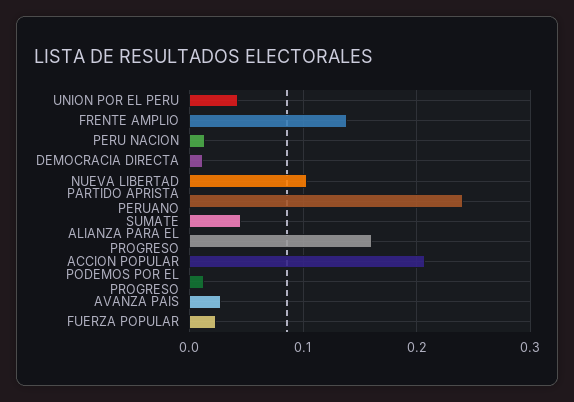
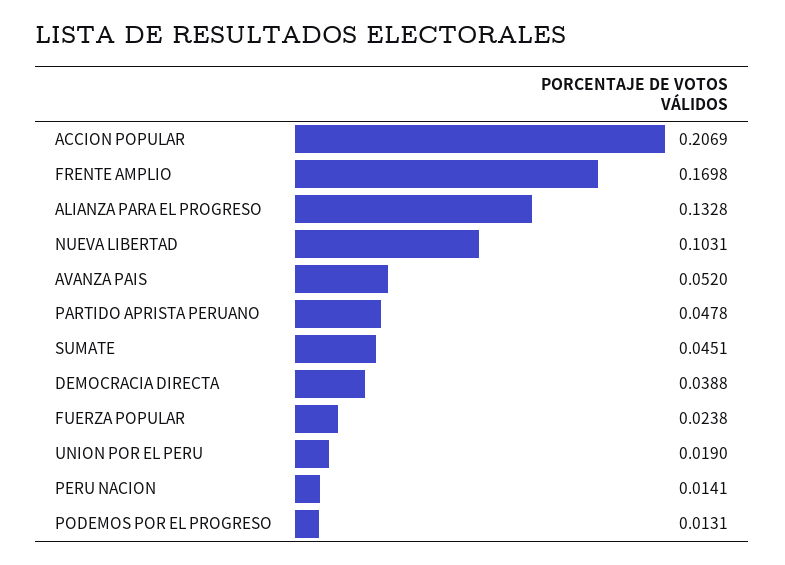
UNION POR EL PERU: 0.04 -> 0.019
FRENTE AMPLIO: 0.14 -> 0.1698
DEMOCRACIA DIRECTA: 0.01 -> 0.0388
PARTIDO APRISTA PERUANO: 0.24 -> 0.0478
ALIANZA PARA EL PROGRESO: 0.16 -> 0.1328
AVANZA PAIS: 0.03 -> 0.052

